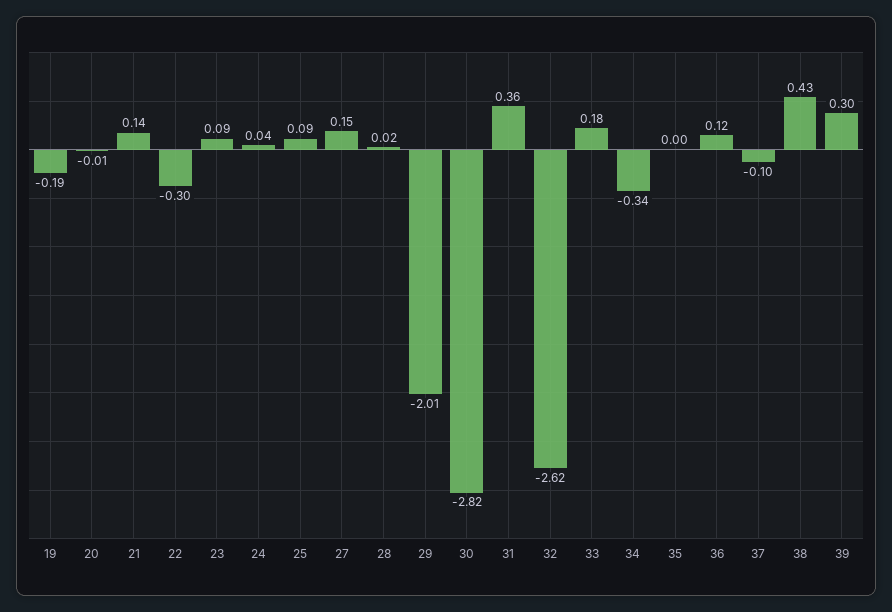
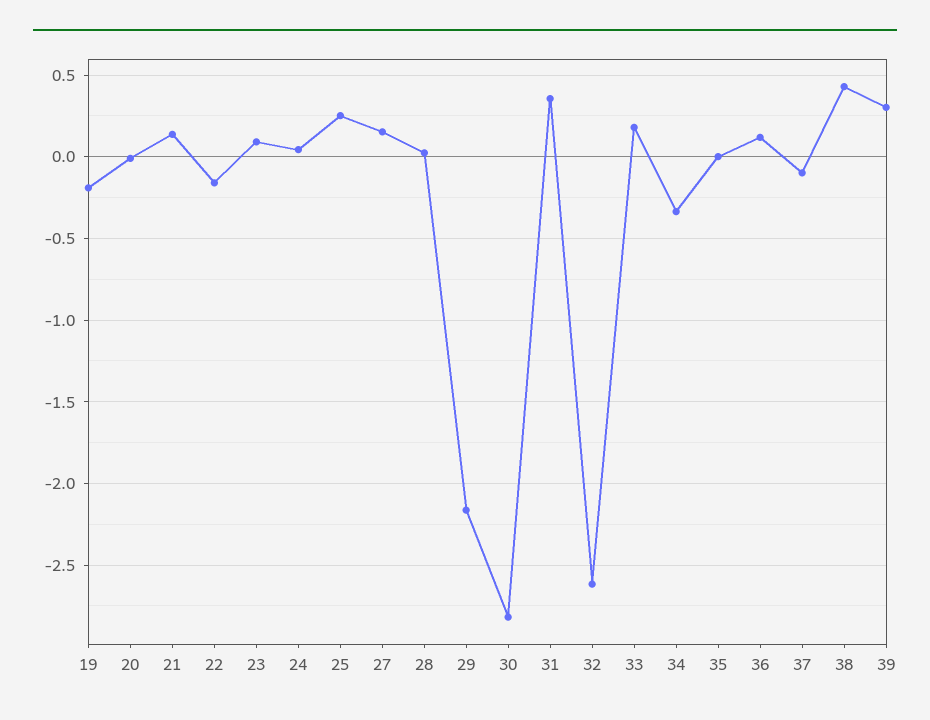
22: -0.3 -> -0.15
25: 0.09 -> 0.25
29: -2.01 -> -2.15

